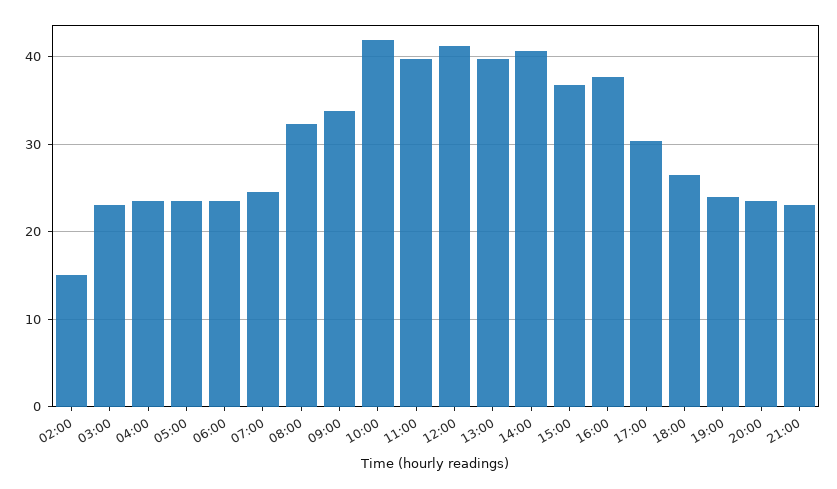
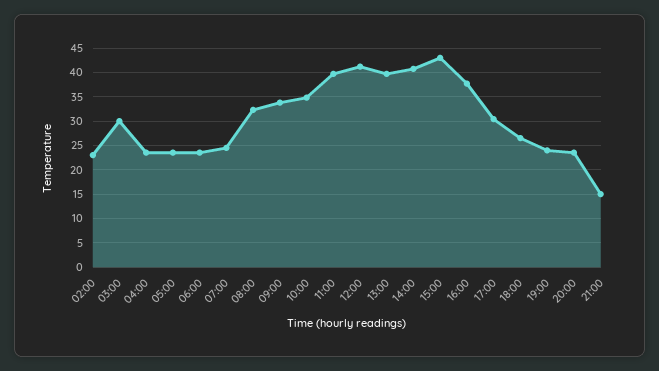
02:00: 15 -> 22.5
03:00: 23 -> 30
10:00: 42 -> 35
15:00: 37 -> 42.5
21:00: 23 -> 15

